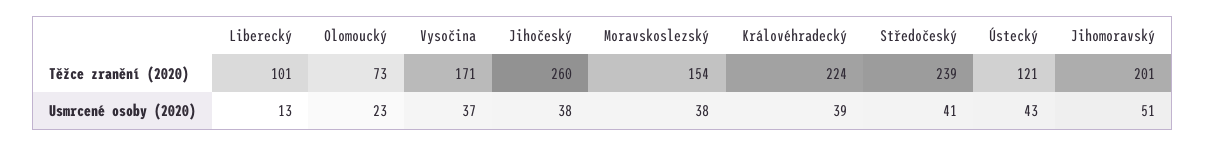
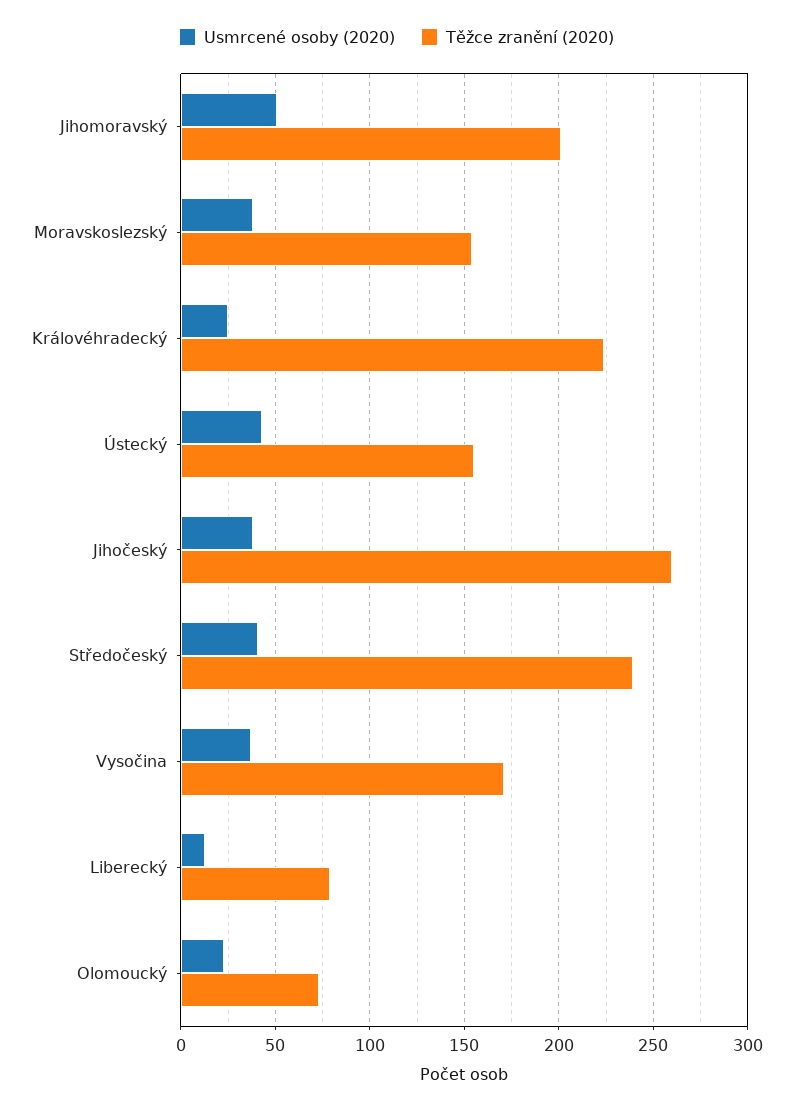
Těžce zranění (2020), Liberecký: 101 -> 80
Těžce zranění (2020), Ústecký: 121 -> 155
Usmrcené osoby (2020), Královéhradecký: 39 -> 25

